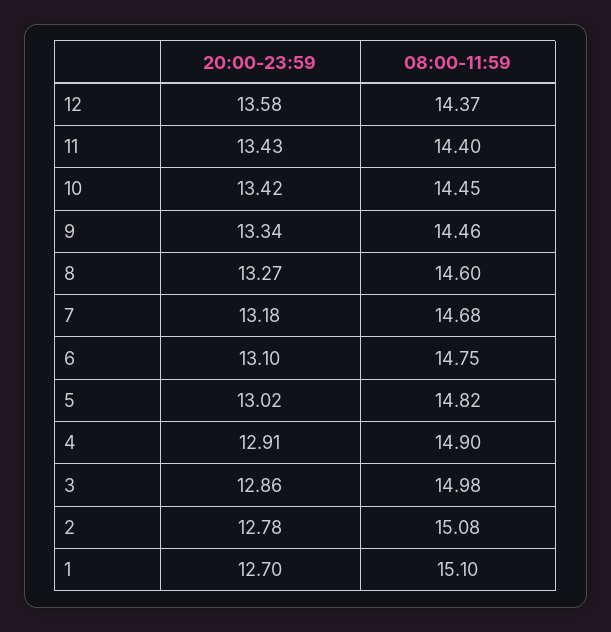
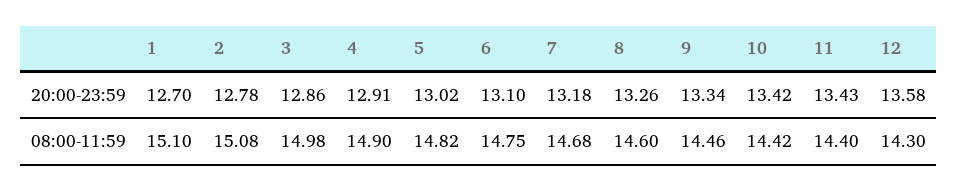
08:00-11:59, 12: 14.37 -> 14.3
08:00-11:59, 10: 14.45 -> 14.42
20:00-23:59, 8: 13.27 -> 13.26

